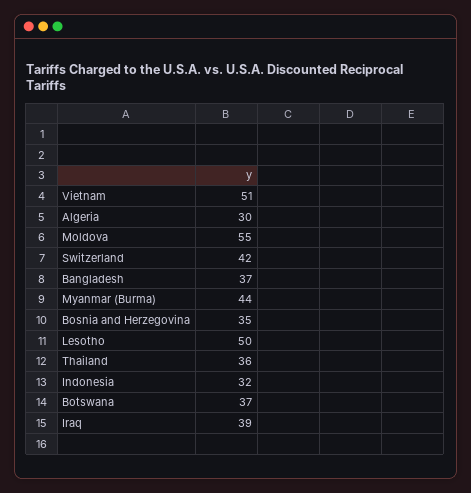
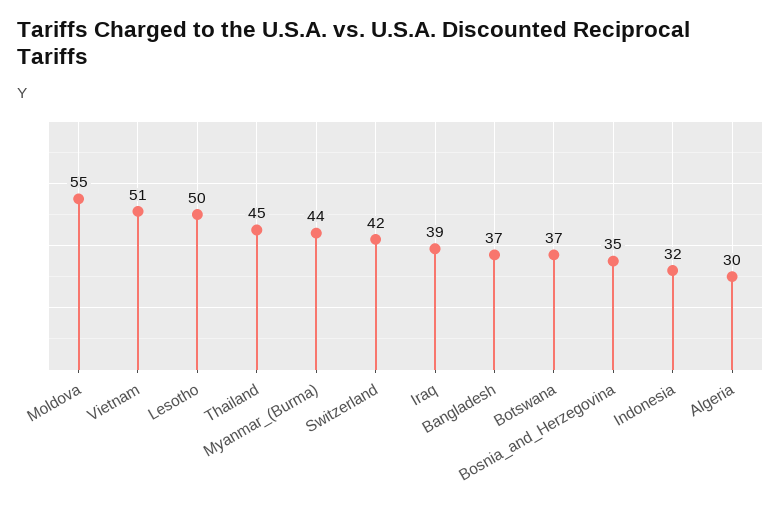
Thailand: 36 -> 45

